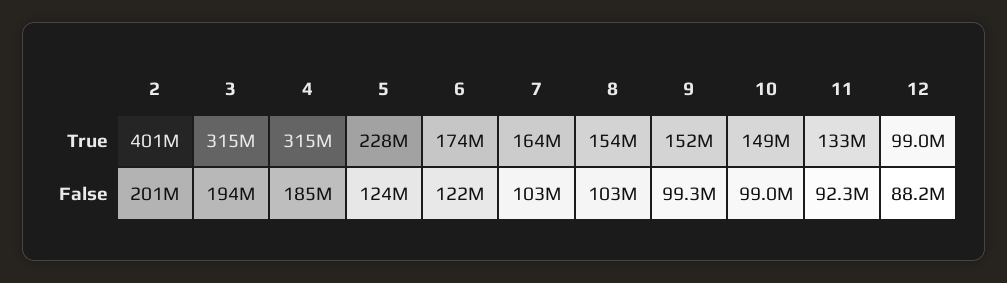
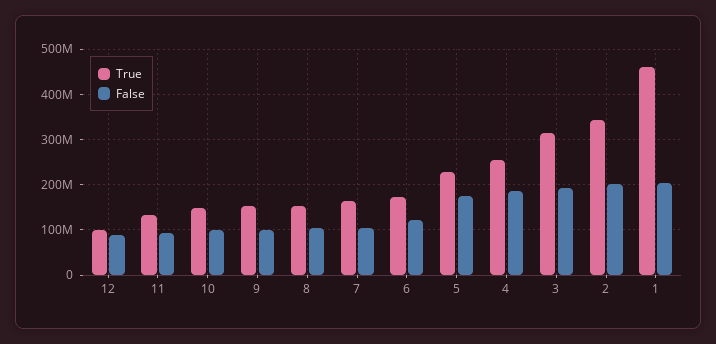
True, 2: 401000000 -> 340000000
True, 4: 315000000 -> 260000000
False, 5: 124000000 -> 180000000
True, 1: none -> 460000000
False, 1: none -> 200000000

